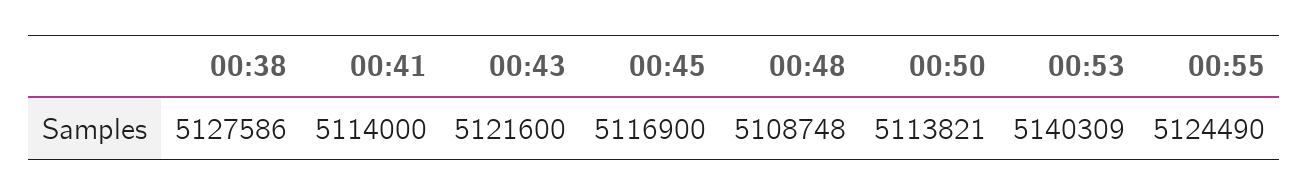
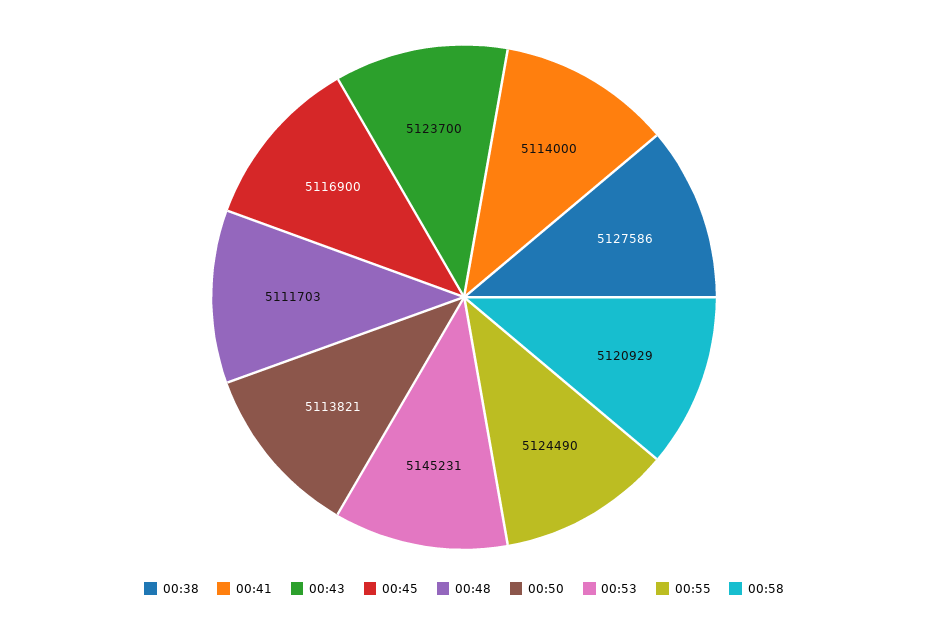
00:43: 5121600 -> 5123700
00:48: 5108748 -> 5111703
00:53: 5140309 -> 5145231
00:58: none -> 5120929

